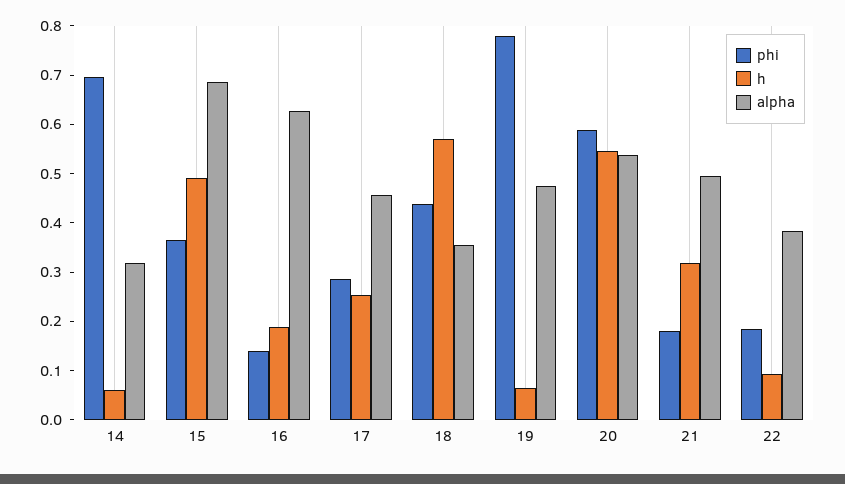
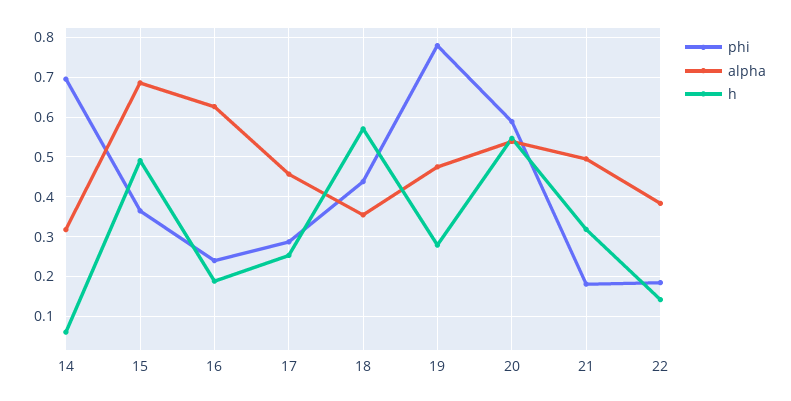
phi, 16: 0.14 -> 0.24
h, 19: 0.06 -> 0.28
h, 22: 0.1 -> 0.14

